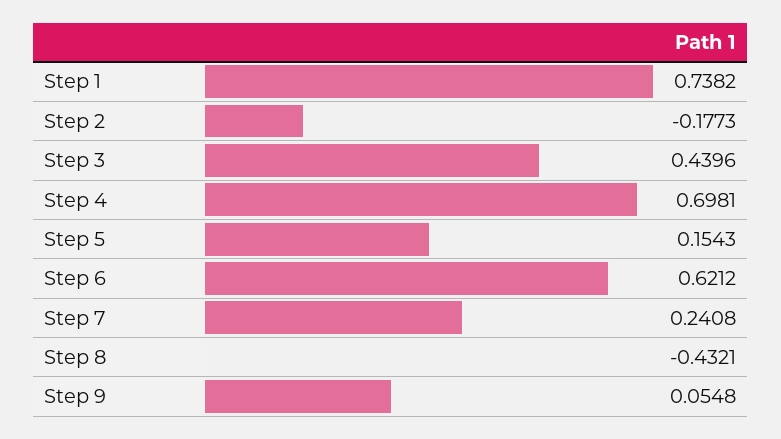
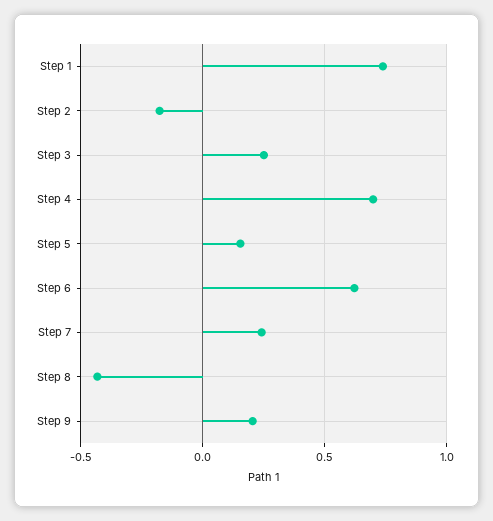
Step 3: 0.4396 -> 0.25
Step 9: 0.0548 -> 0.2

